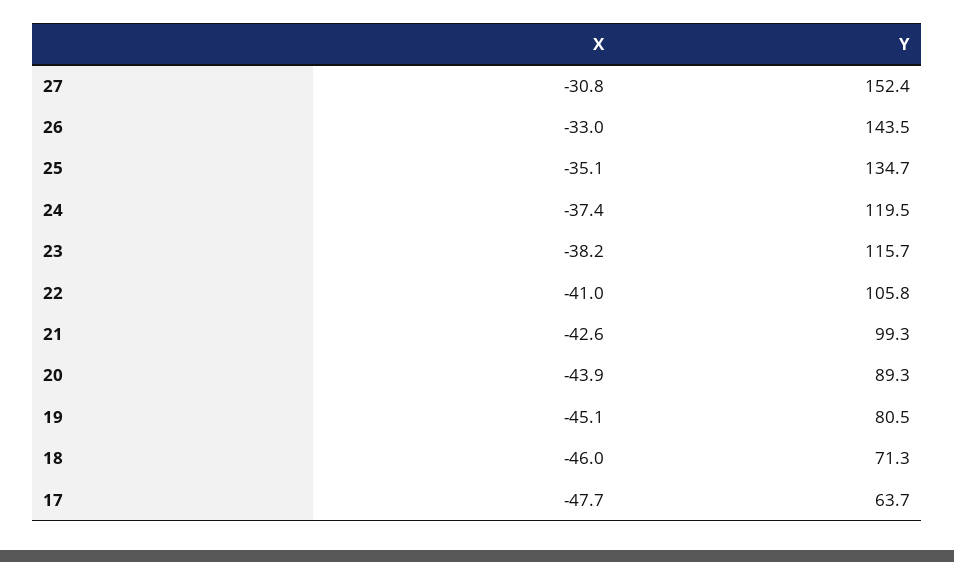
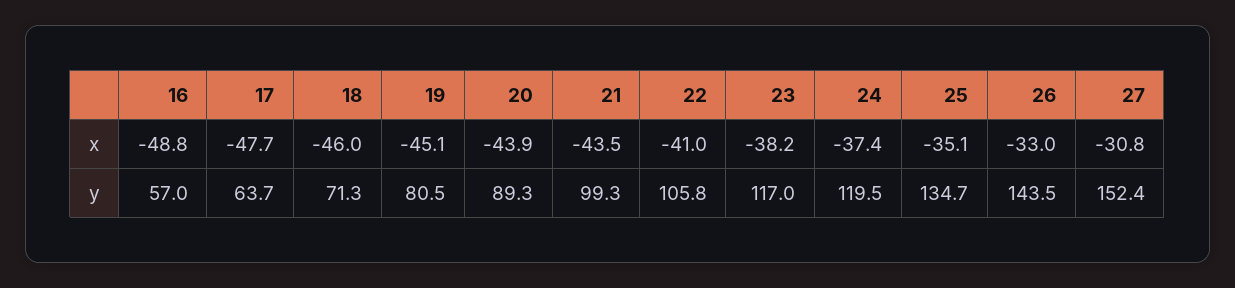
Y, 23: 115.7 -> 117
X, 21: -42.6 -> -43.5
X, 16: none -> -48.8
Y, 16: none -> 57

